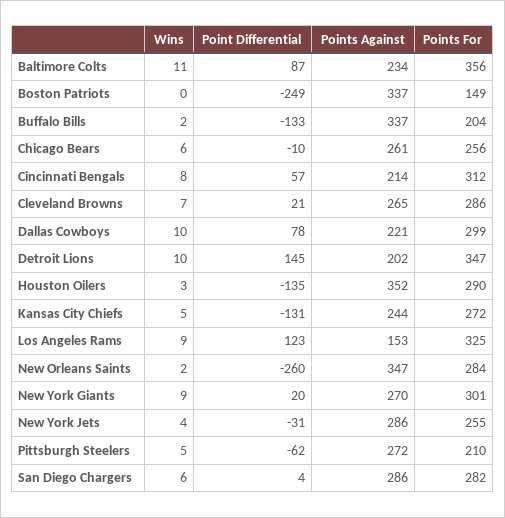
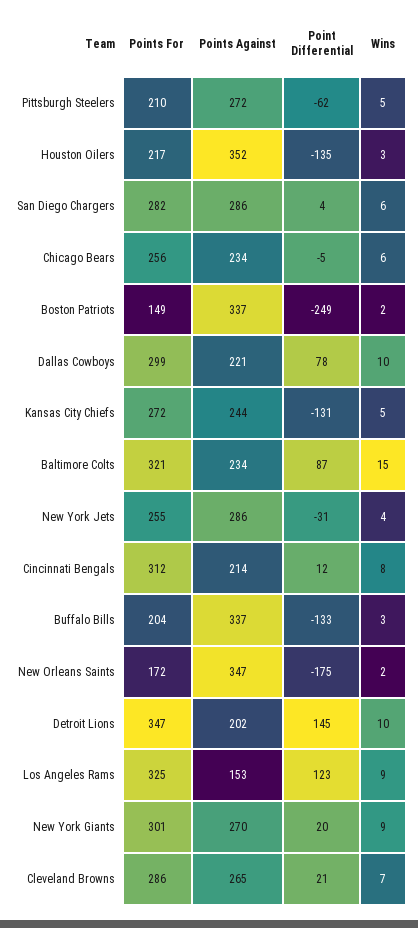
Wins, Baltimore Colts: 11 -> 15
Points For, Baltimore Colts: 356 -> 321
Wins, Boston Patriots: 0 -> 2
Wins, Buffalo Bills: 2 -> 3
Point Differential, Chicago Bears: -10 -> -5
Points Against, Chicago Bears: 261 -> 234
Point Differential, Cincinnati Bengals: 57 -> 12
Points For, Houston Oilers: 290 -> 217
Point Differential, New Orleans Saints: -260 -> -175
Points For, New Orleans Saints: 284 -> 172

